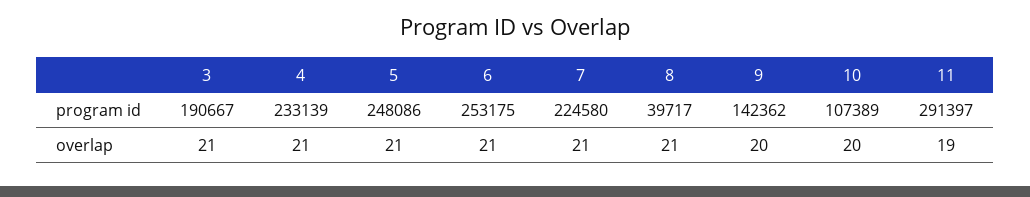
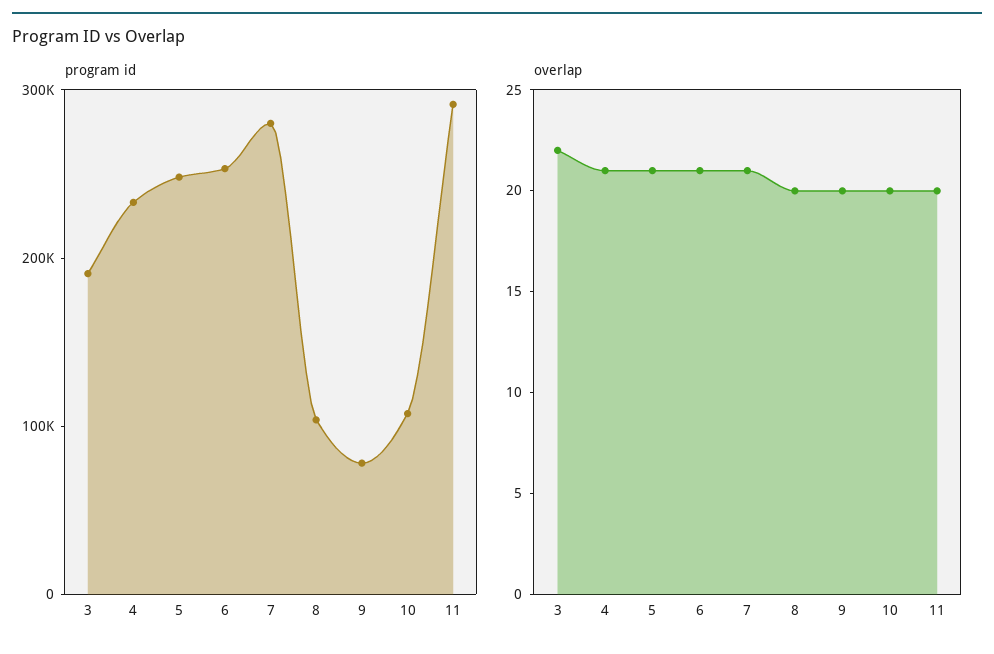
program id, 7: 224580 -> 280000
program id, 8: 39717 -> 100000
program id, 9: 142362 -> 80000
overlap, 3: 21 -> 22
overlap, 8: 21 -> 20
overlap, 11: 19 -> 20

